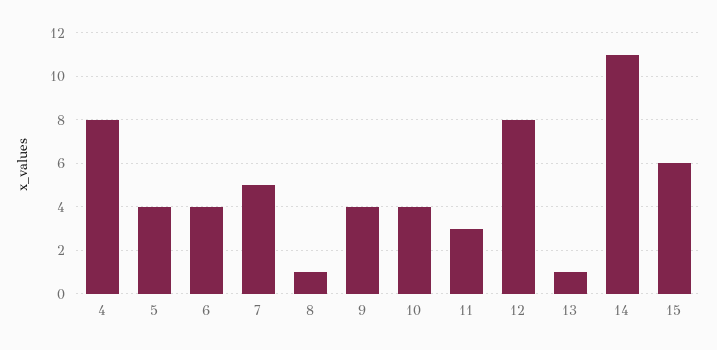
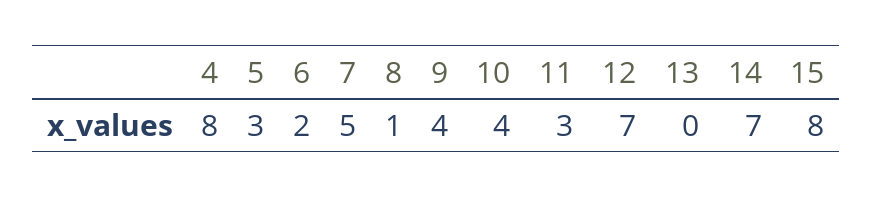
5: 4 -> 3
6: 4 -> 2
12: 8 -> 7
13: 1 -> 0
14: 11 -> 7
15: 6 -> 8

